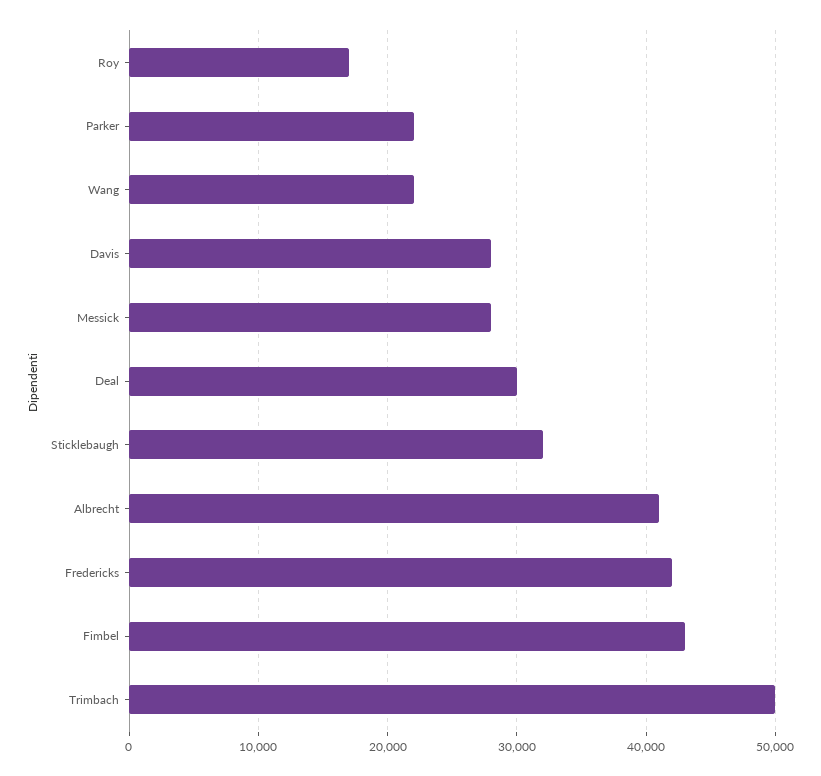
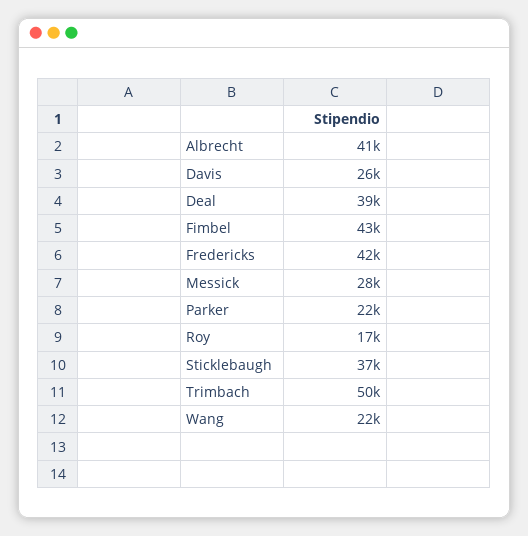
Davis: 28000 -> 26000
Deal: 30000 -> 39000
Sticklebaugh: 32000 -> 37000

